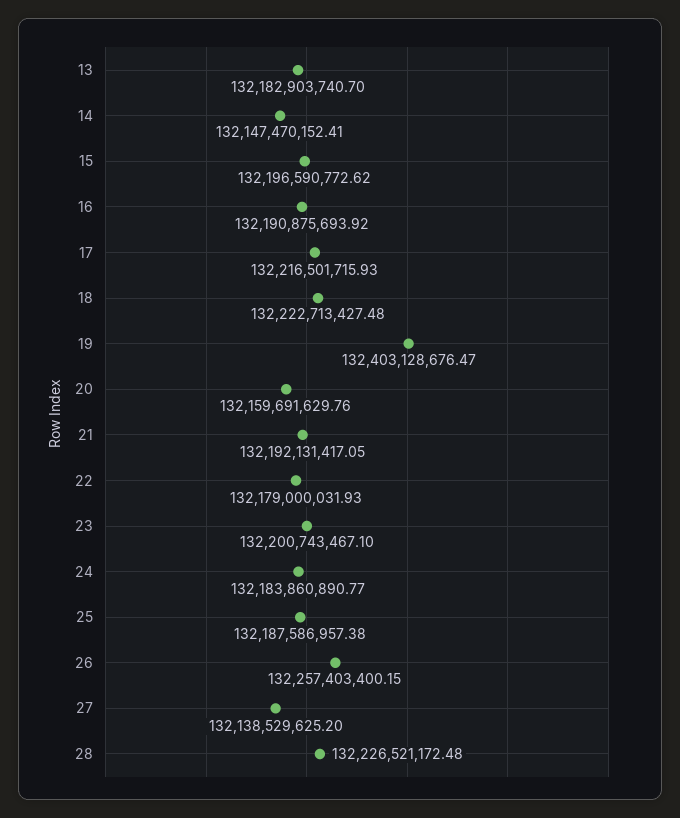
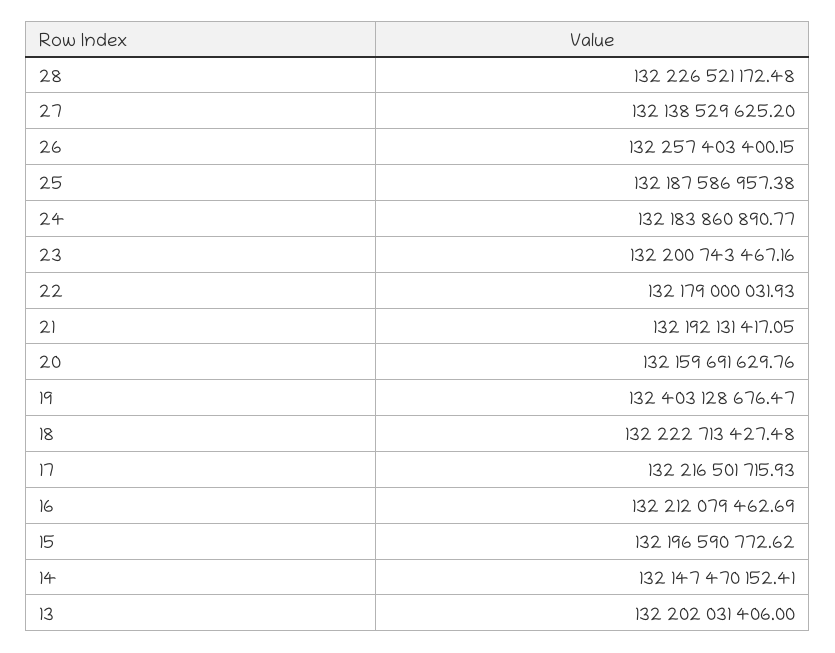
13: 132182903740.7 -> 132202031406
16: 132190875693.92 -> 132212079462.69
23: 132200743467.1 -> 132200743467.16

